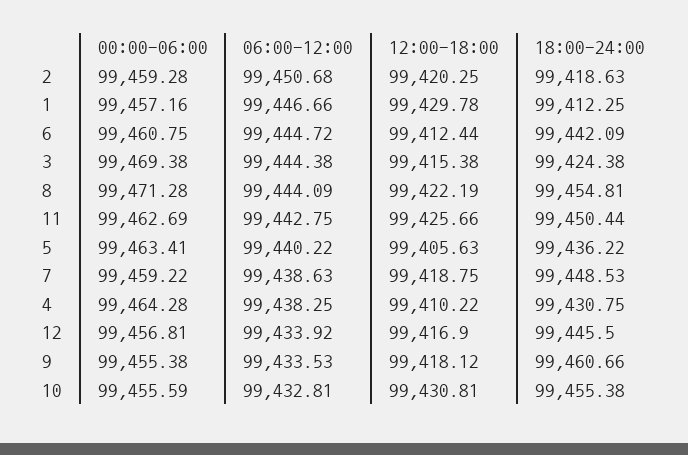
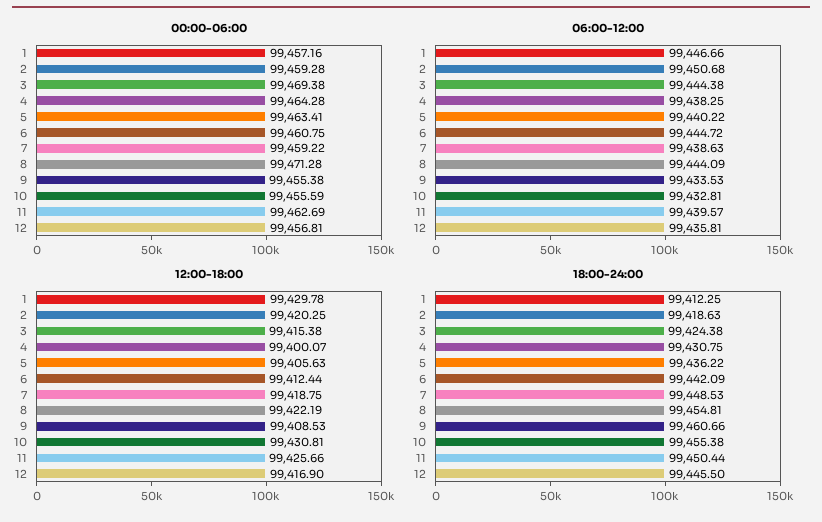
06:00-12:00, 11: 99442.75 -> 99439.57
12:00-18:00, 4: 99410.22 -> 99400.07
06:00-12:00, 12: 99433.92 -> 99435.81
12:00-18:00, 9: 99418.12 -> 99408.53

